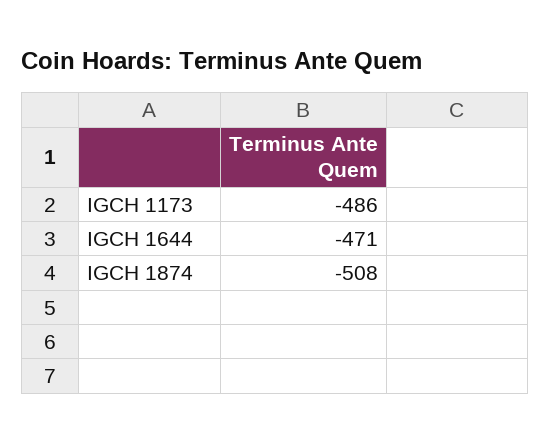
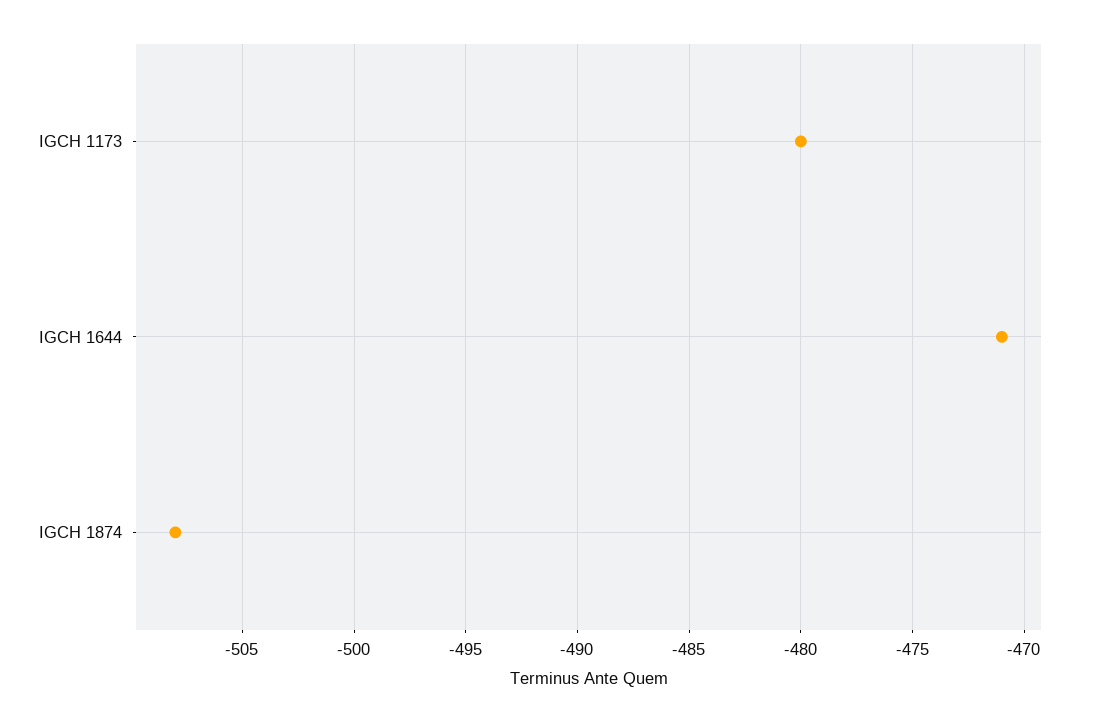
IGCH 1173: -486 -> -480

